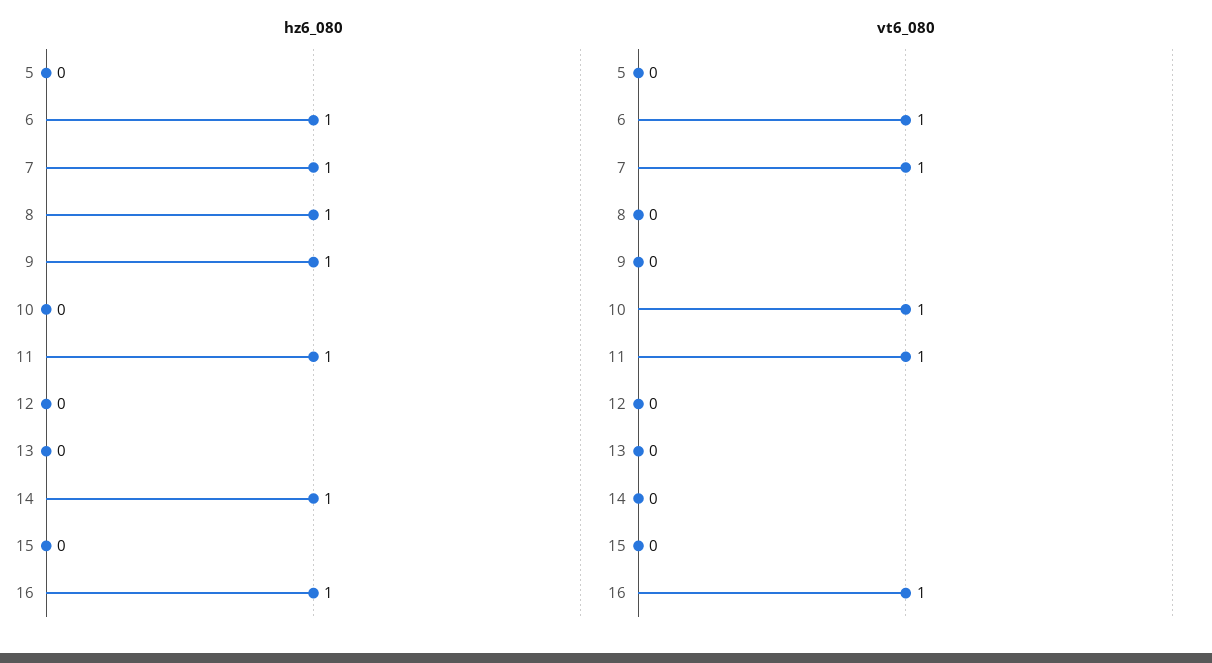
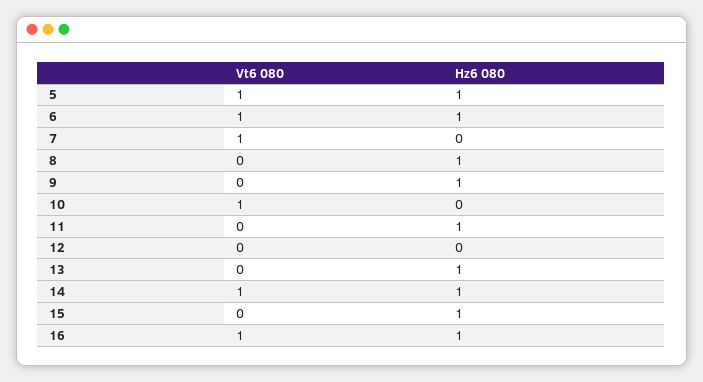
hz6_080, 5: 0 -> 1
hz6_080, 7: 1 -> 0
hz6_080, 13: 0 -> 1
hz6_080, 15: 0 -> 1
vt6_080, 5: 0 -> 1
vt6_080, 11: 1 -> 0
vt6_080, 14: 0 -> 1

